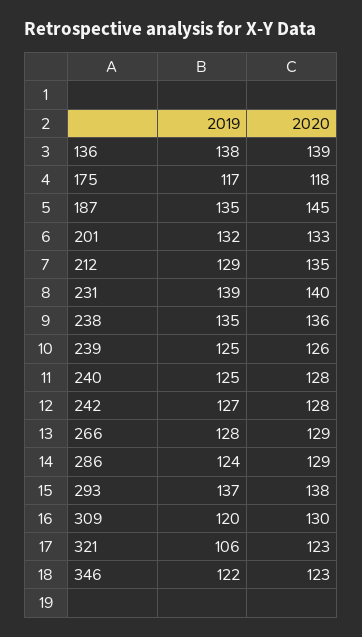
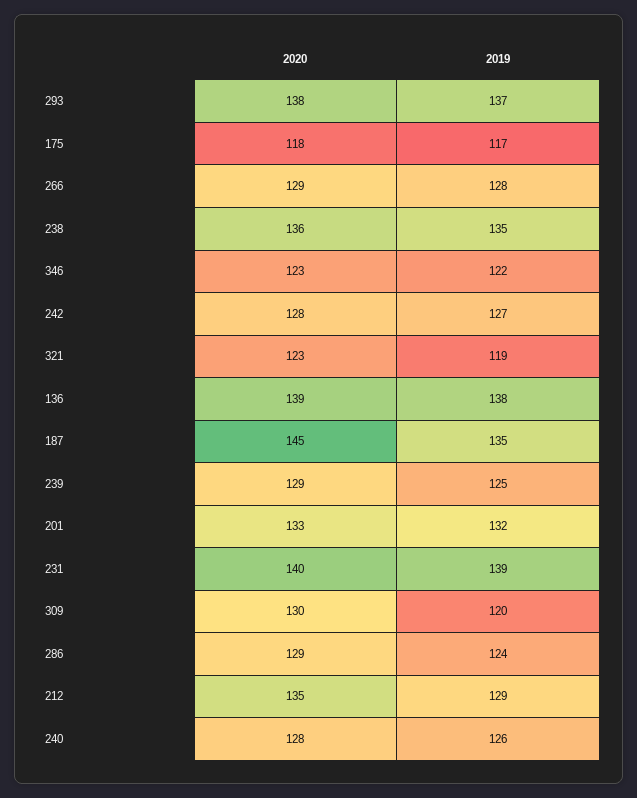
2020, 239: 126 -> 129
2019, 240: 125 -> 126
2019, 321: 106 -> 119

